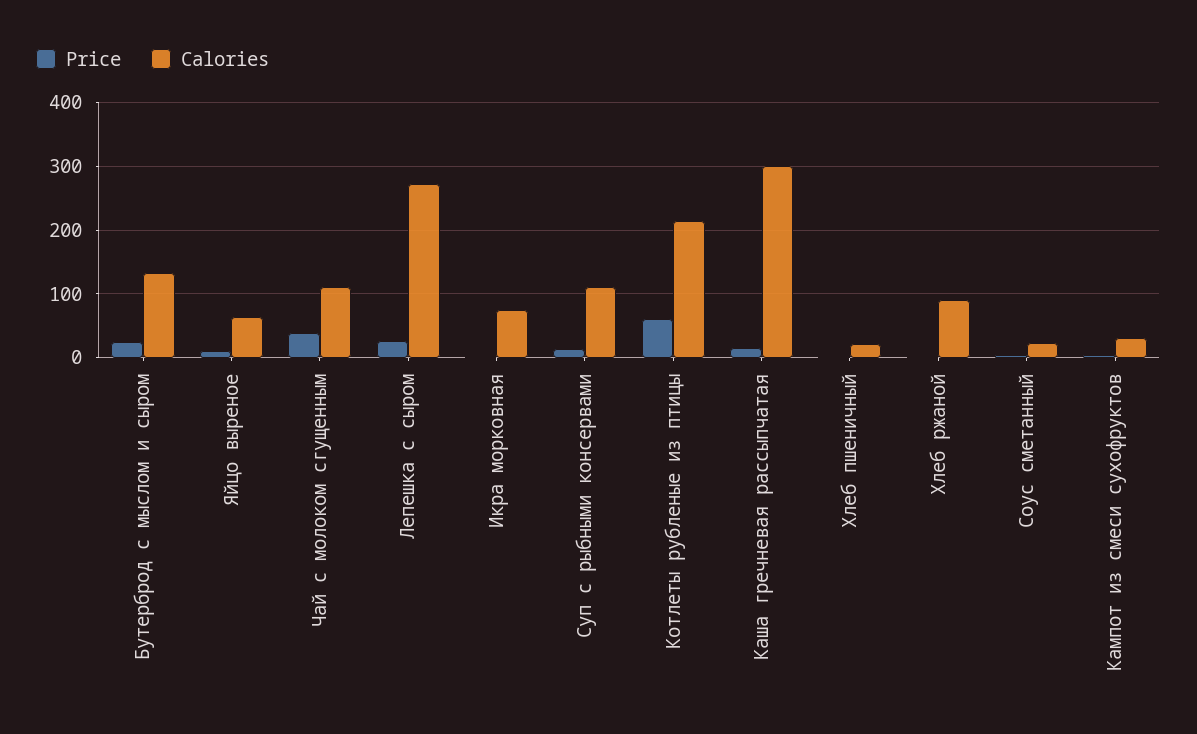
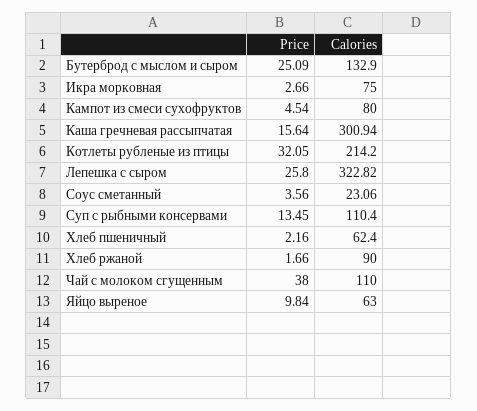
Calories, Лепешка с сыром: 270 -> 322.82
Price, Котлеты рубленые из птицы: 60 -> 32.05
Calories, Хлеб пшеничный: 20 -> 62.4
Calories, Кампот из смеси сухофруктов: 30 -> 80

